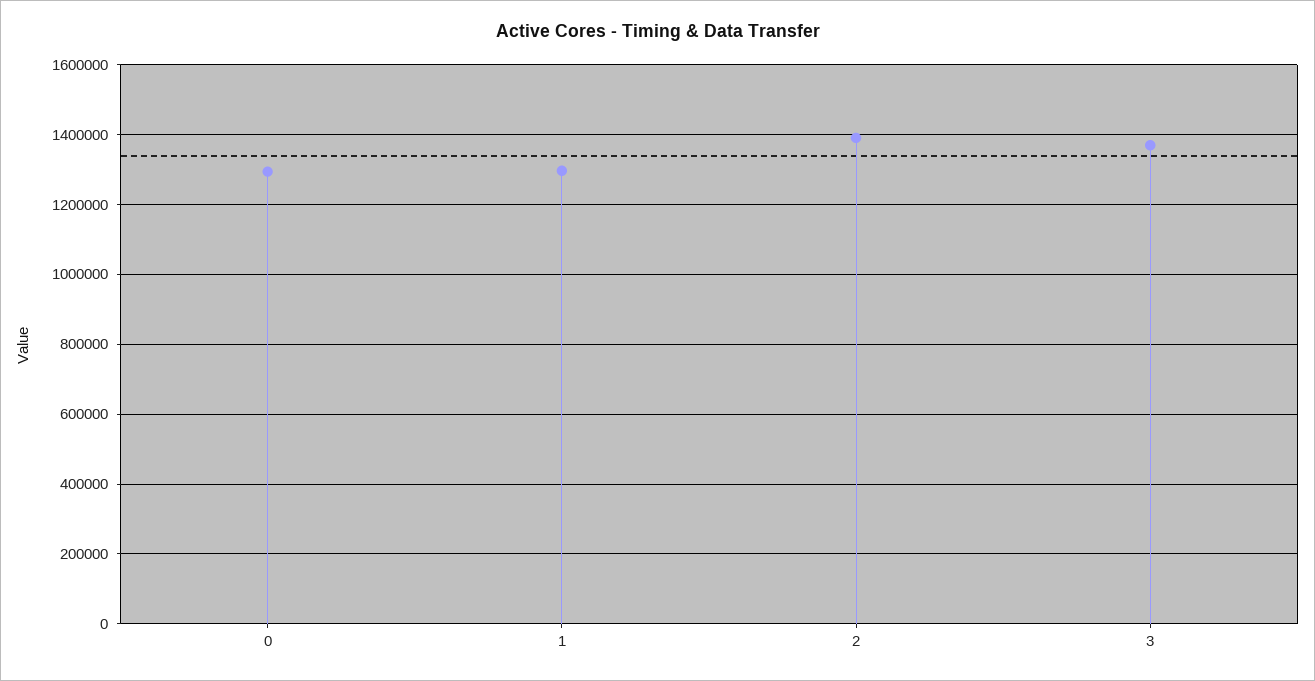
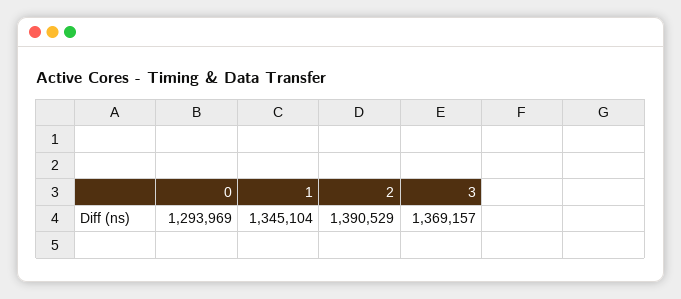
1: 1300000 -> 1345104

